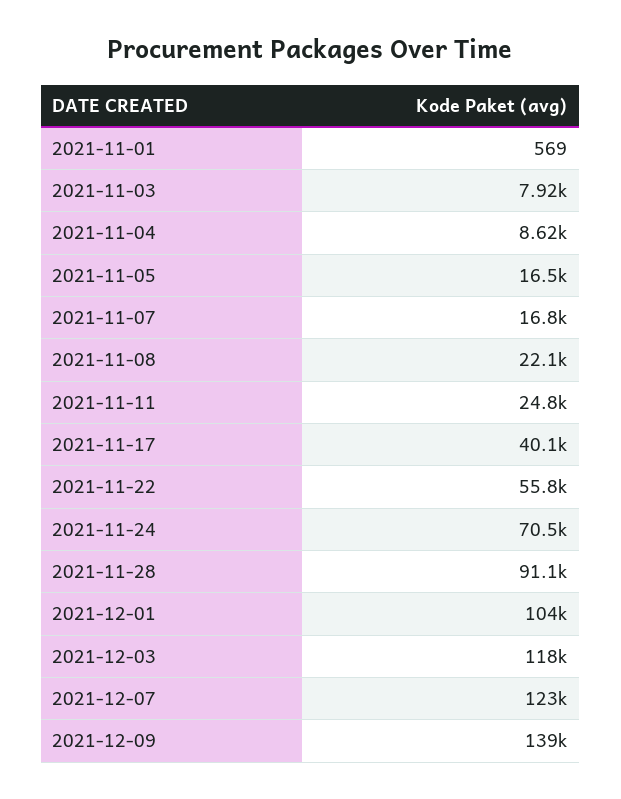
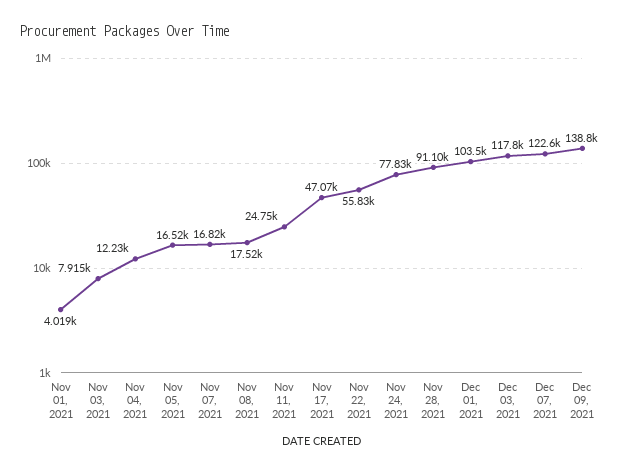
2021-11-01: 569 -> 4019
2021-11-04: 8620 -> 12230
2021-11-08: 22100 -> 17520
2021-11-17: 40100 -> 47070
2021-11-24: 70500 -> 77830

